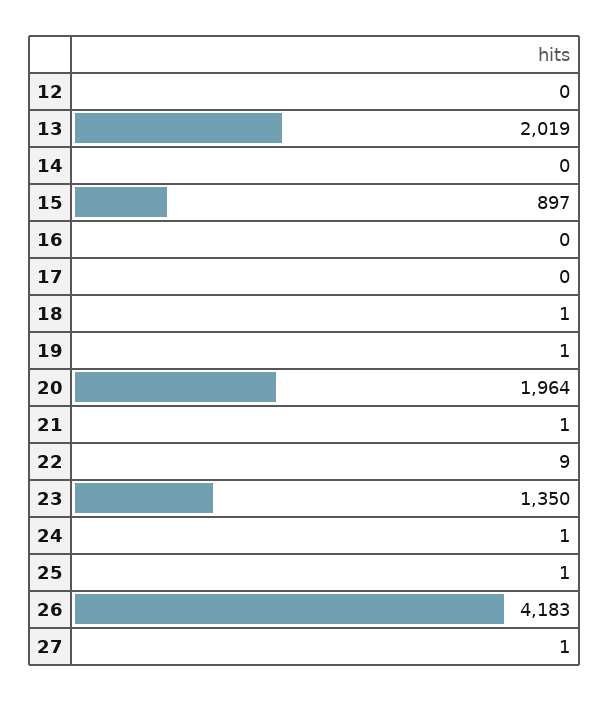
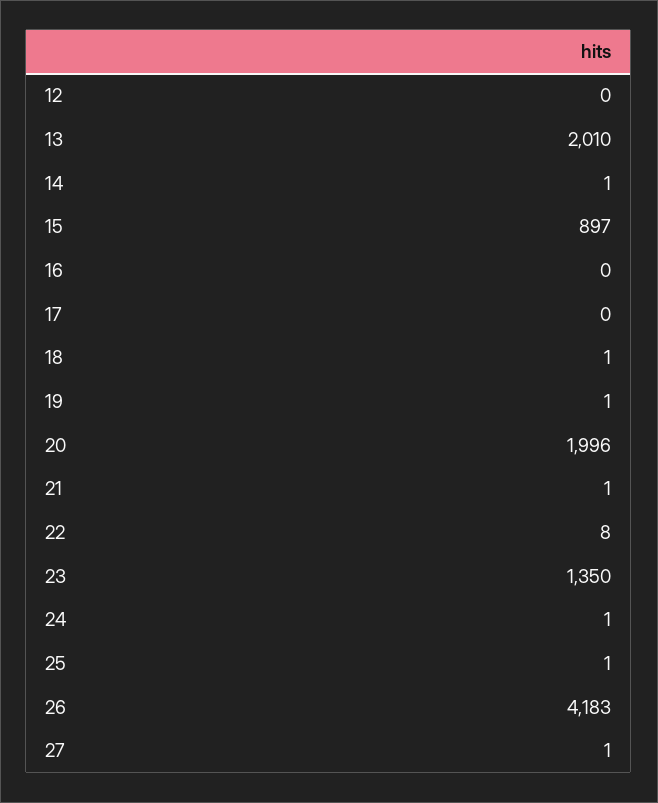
13: 2019 -> 2010
14: 0 -> 1
20: 1964 -> 1996
22: 9 -> 8

